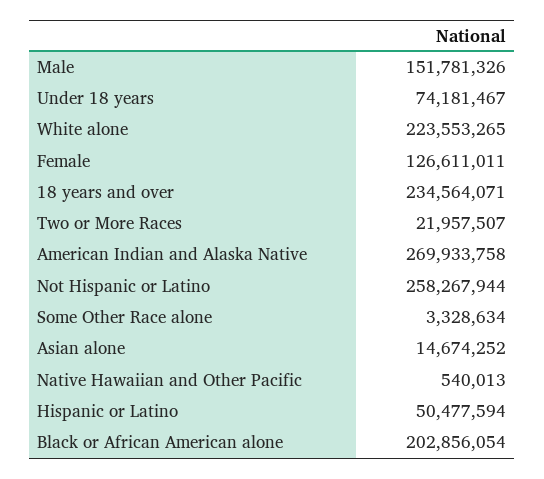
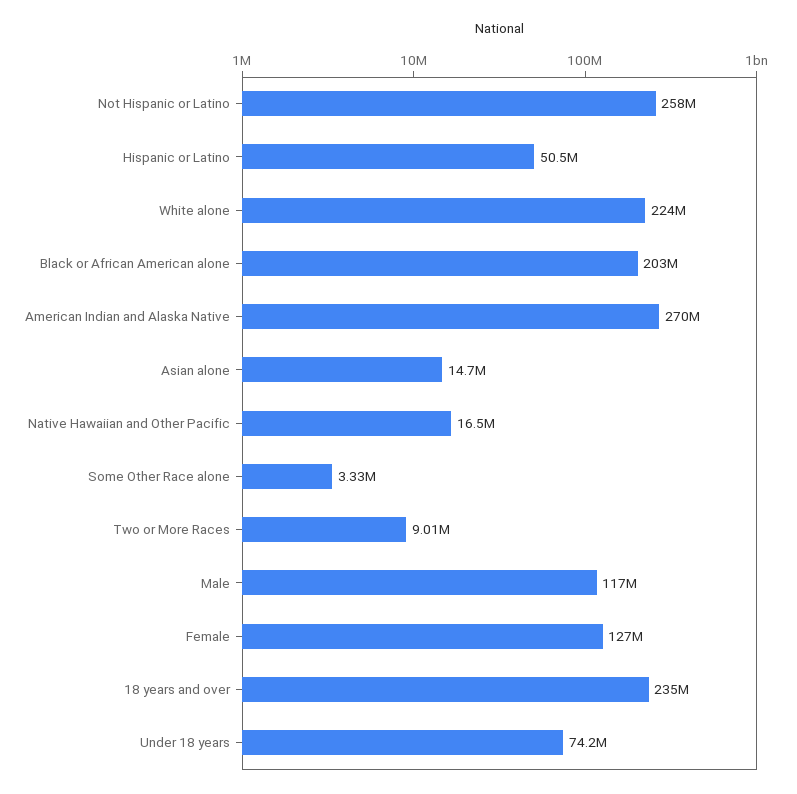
Male: 151781326 -> 117000000
Two or More Races: 21957507 -> 9010000
Native Hawaiian and Other Pacific: 540013 -> 16500000

